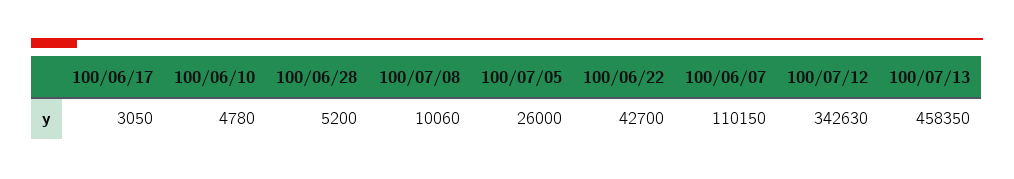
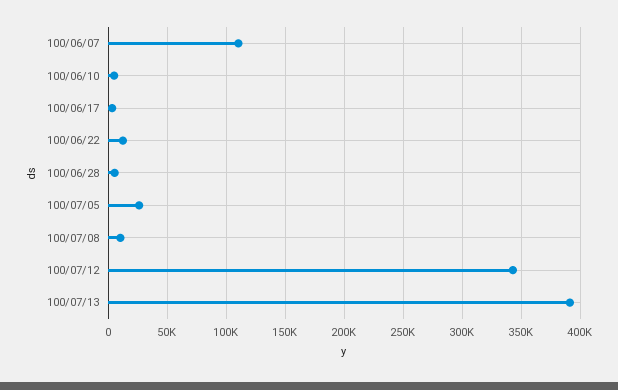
100/06/22: 42700 -> 10000
100/07/13: 458350 -> 390000

